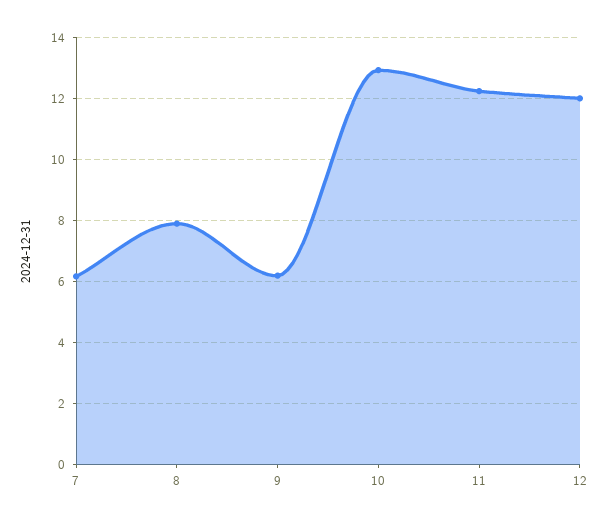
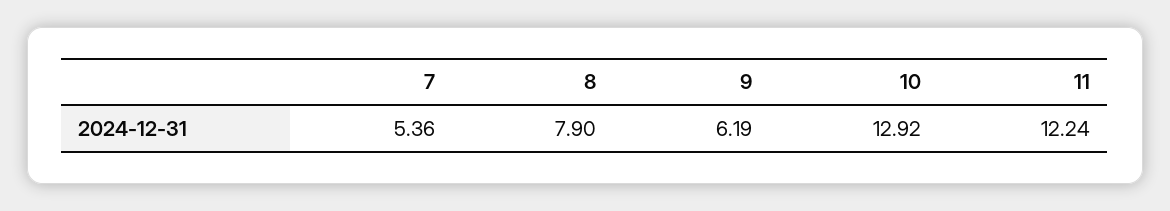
7: 6.2 -> 5.36
12: 12 -> none

